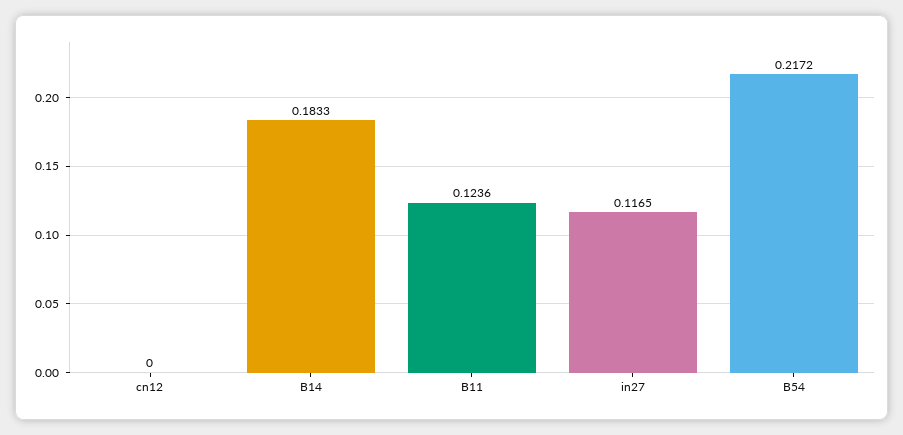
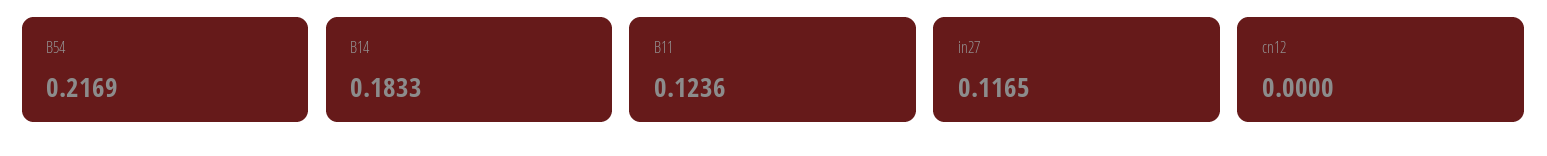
B54: 0.2172 -> 0.2169

